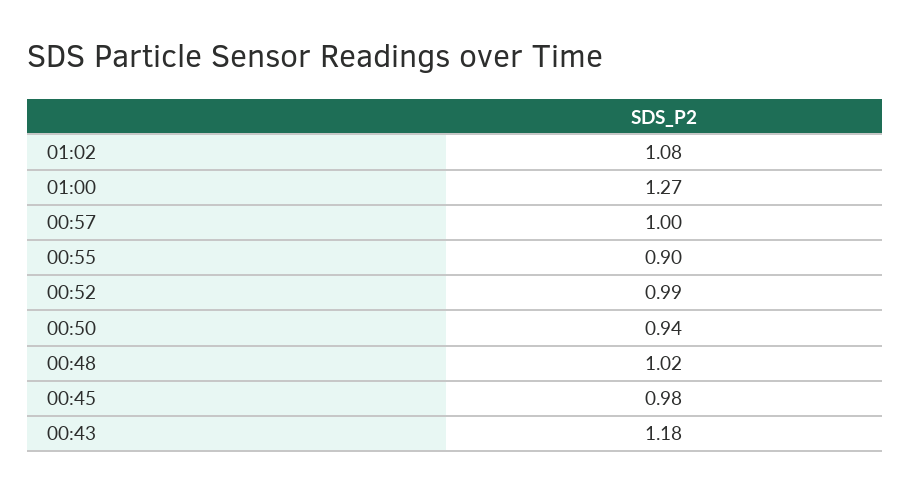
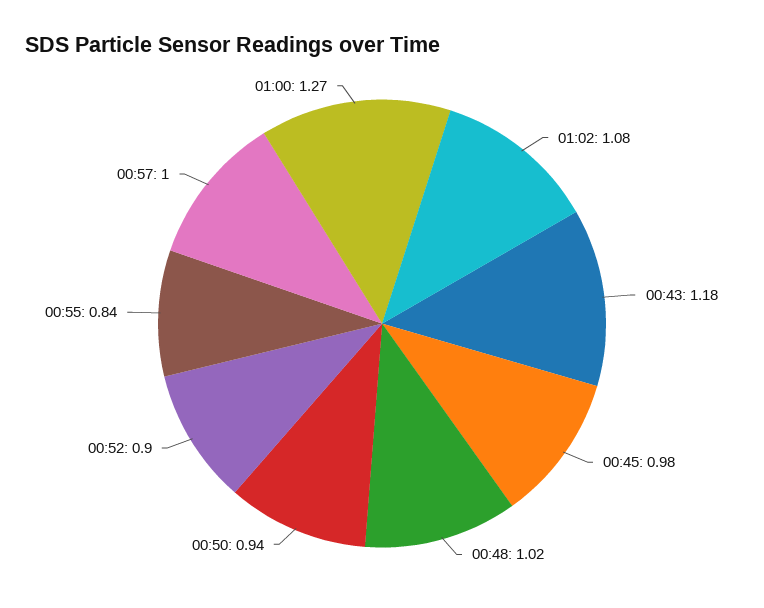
00:55: 0.9 -> 0.84
00:52: 0.99 -> 0.9

